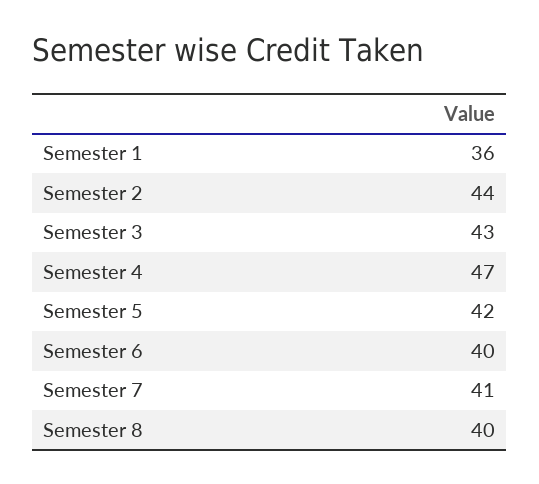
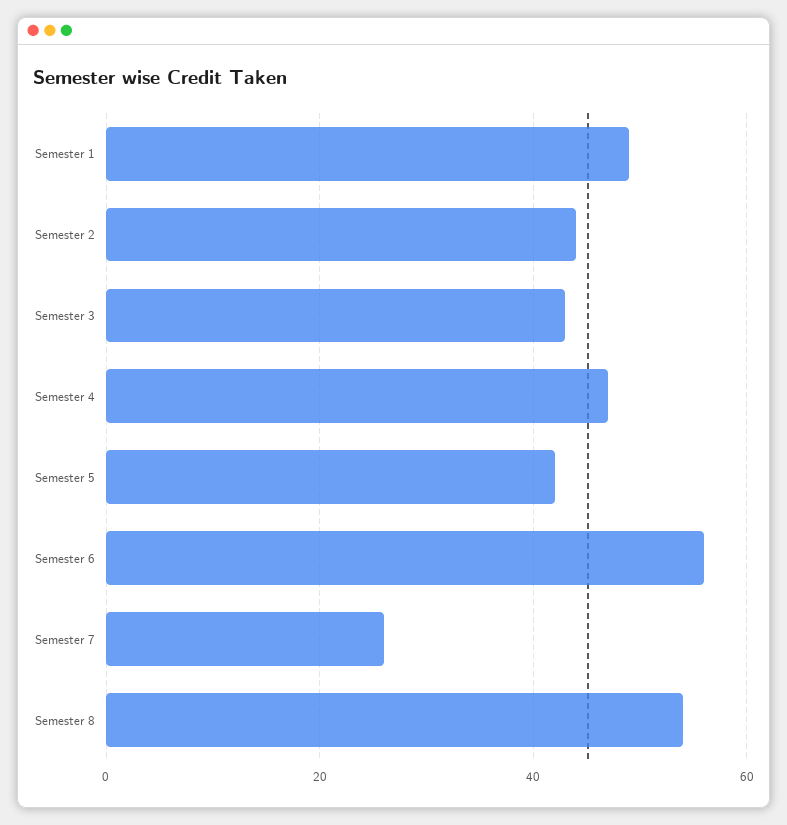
Semester 1: 36 -> 50
Semester 6: 40 -> 55
Semester 7: 41 -> 25
Semester 8: 40 -> 55

